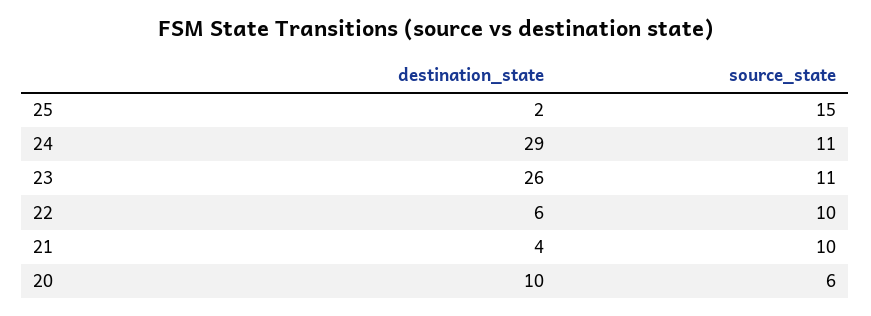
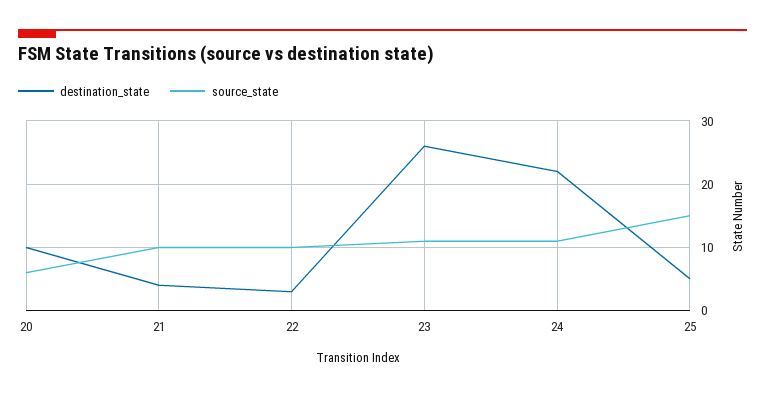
destination_state, 25: 2 -> 5
destination_state, 24: 29 -> 22
destination_state, 22: 6 -> 3

